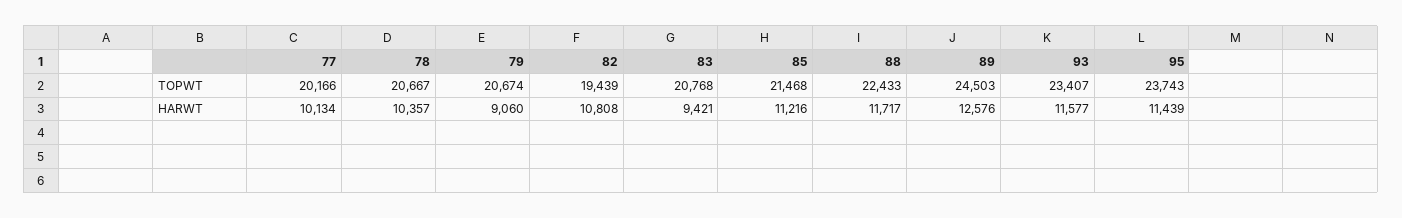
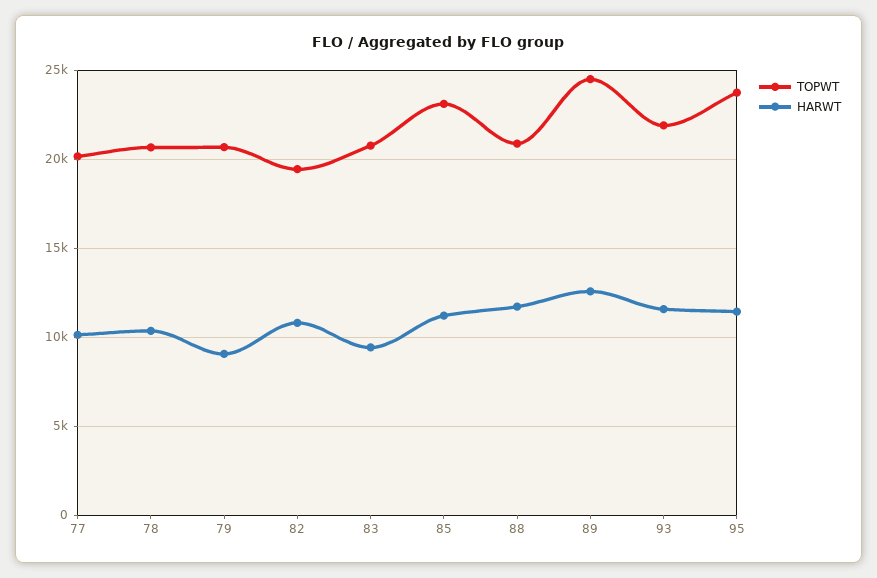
TOPWT, 85: 21468 -> 23000
TOPWT, 88: 22433 -> 21000
TOPWT, 93: 23407 -> 22000

